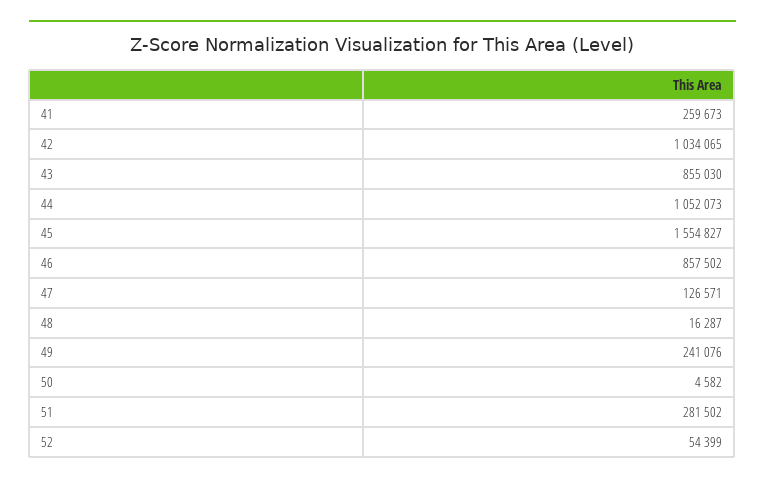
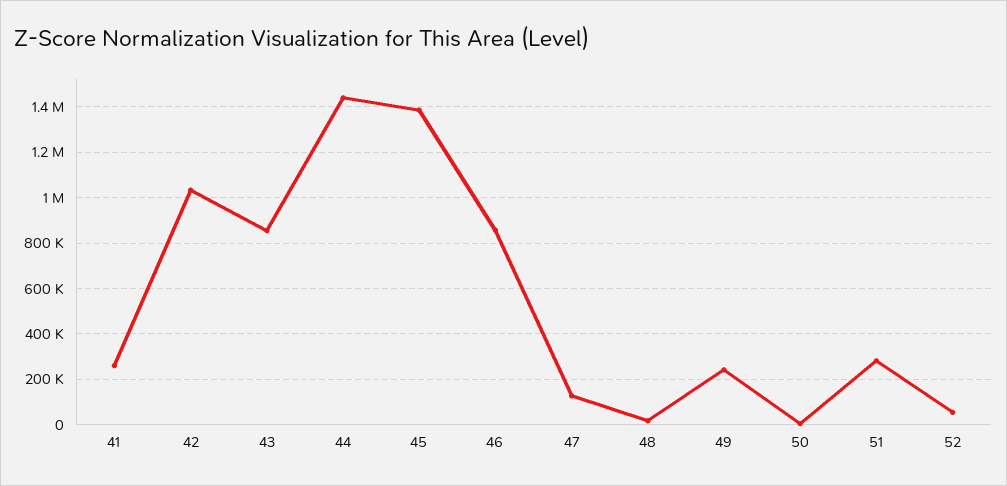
44: 1052073 -> 1450000
45: 1554827 -> 1400000

